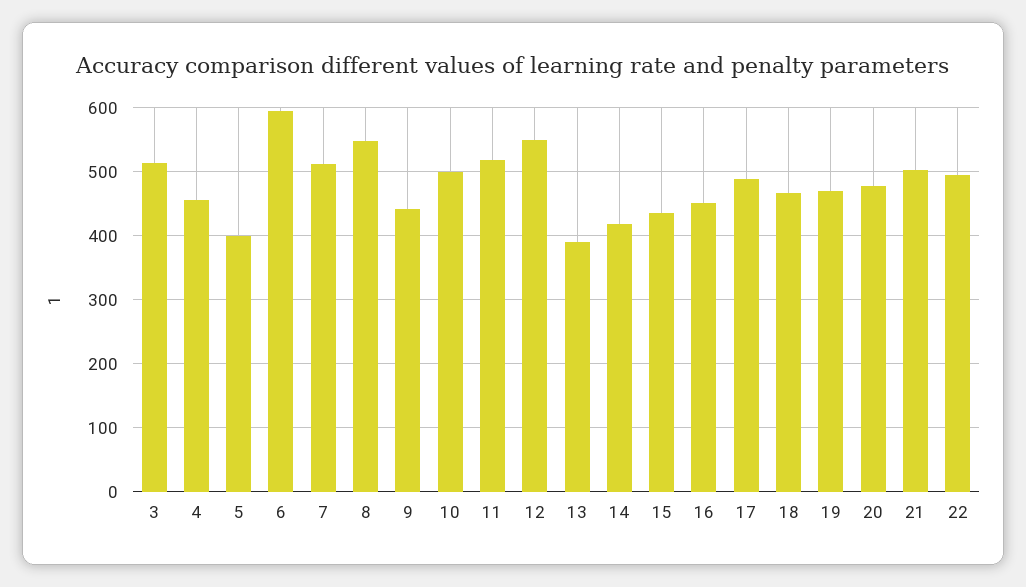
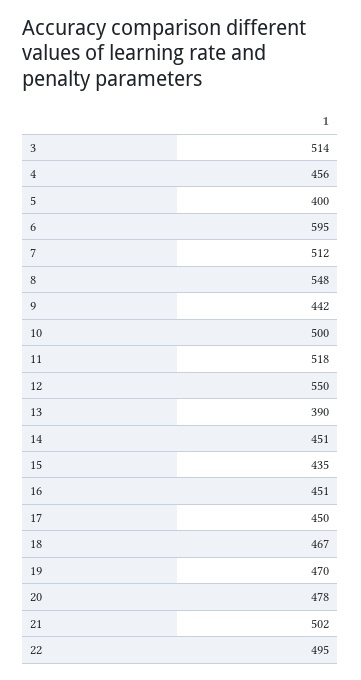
14: 420 -> 451
17: 490 -> 450

